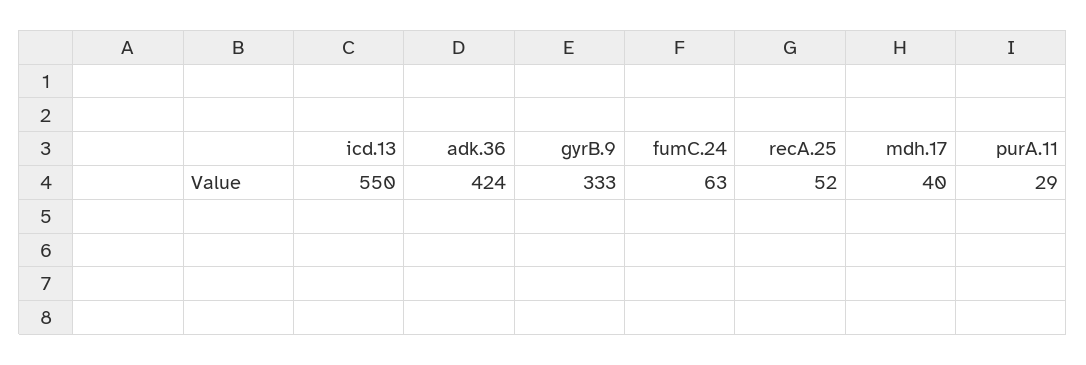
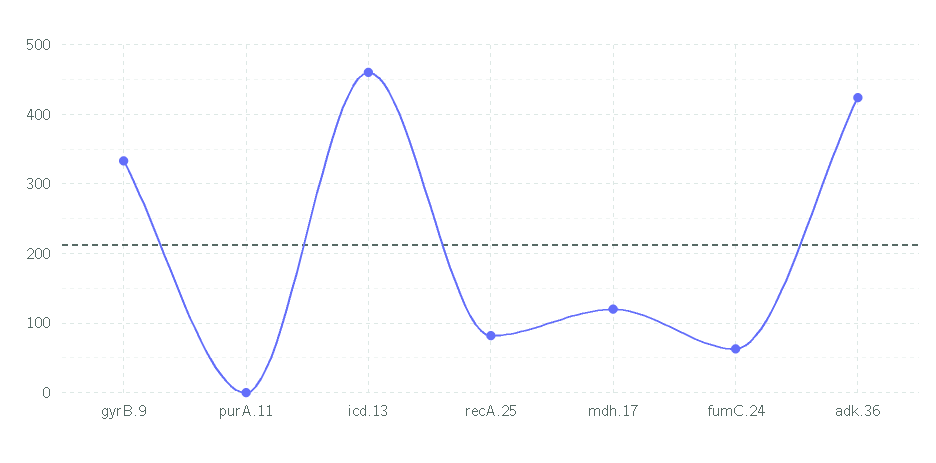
icd.13: 550 -> 460
recA.25: 52 -> 80
mdh.17: 40 -> 120
purA.11: 29 -> 0

